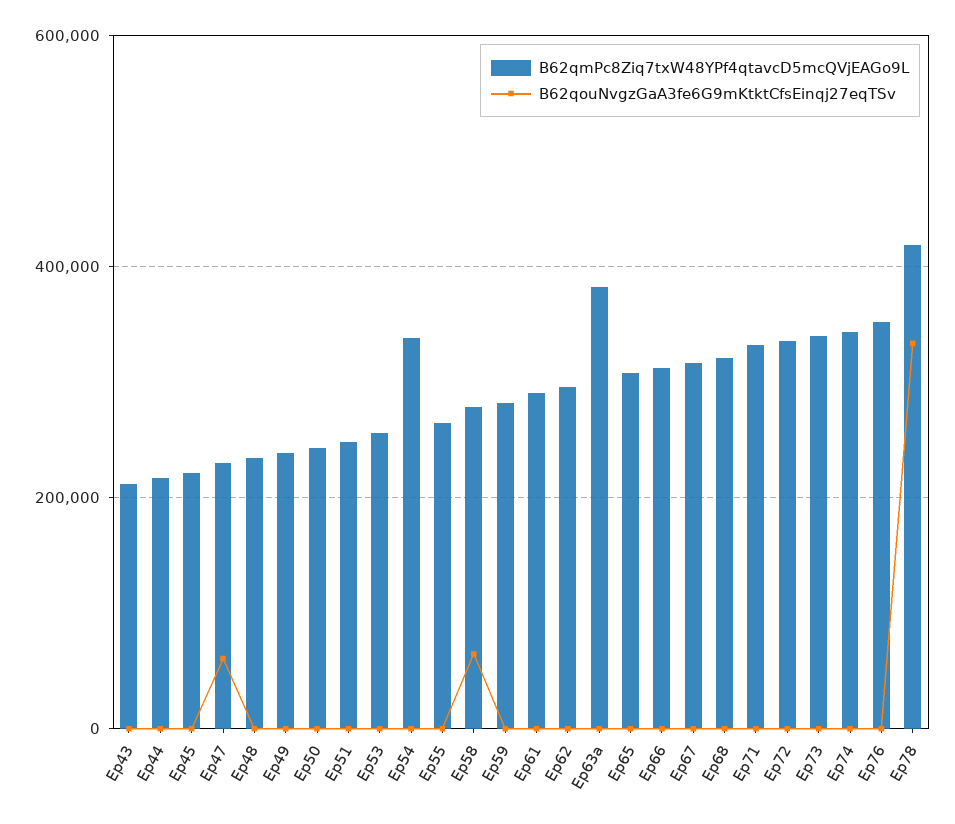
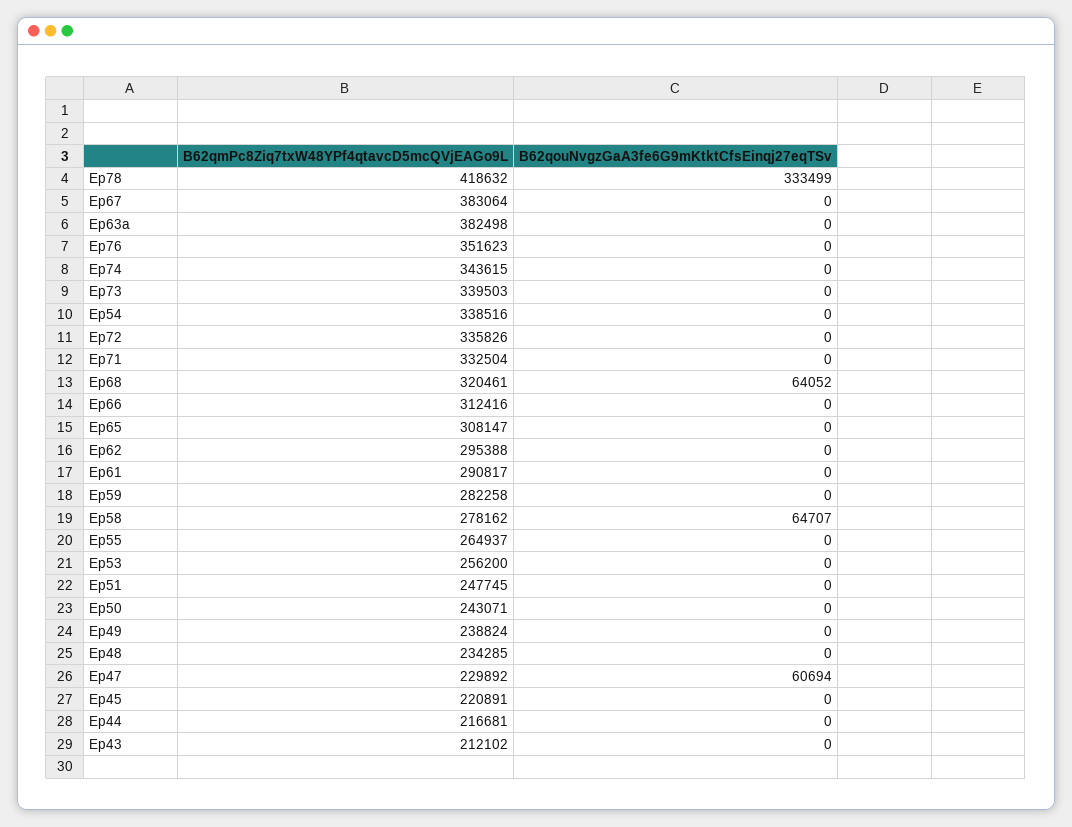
B62qmPc8Ziq7txW48YPf4qtavcD5mcQVjEAGo9L, Ep67: 320000 -> 383064
B62qouNvgzGaA3fe6G9mKtktCfsEinqj27eqTSv, Ep68: 0 -> 64052

